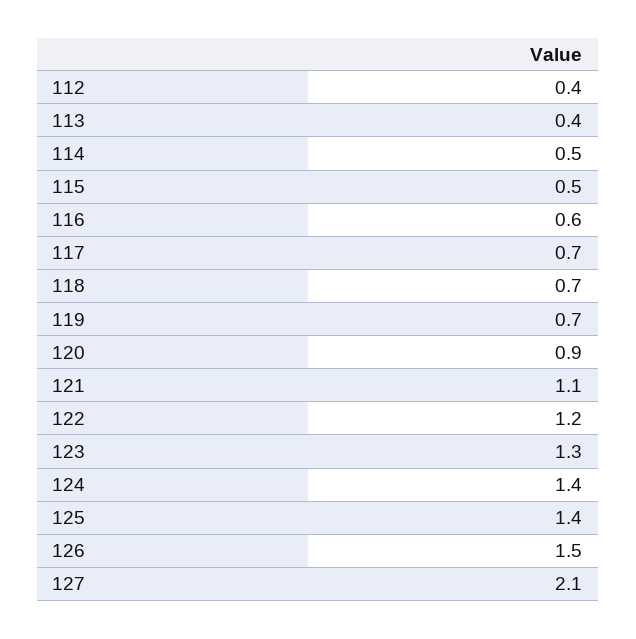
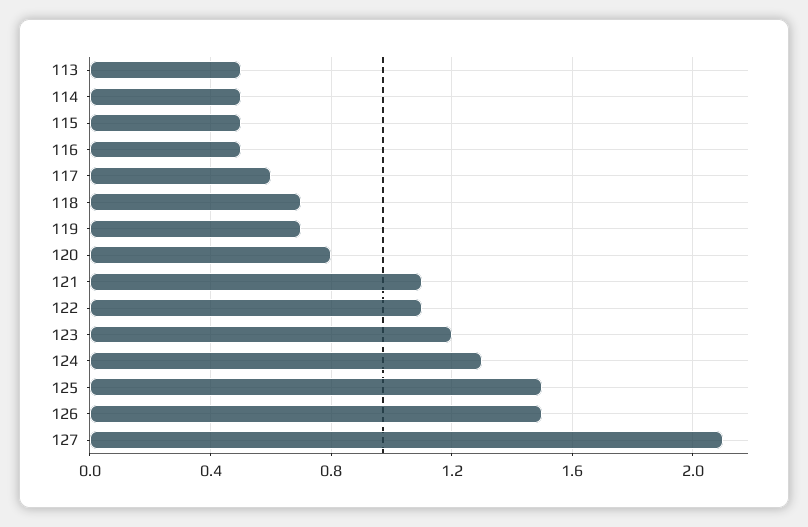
112: 0.4 -> none
113: 0.4 -> 0.5
116: 0.6 -> 0.5
117: 0.7 -> 0.6
120: 0.9 -> 0.8
122: 1.2 -> 1.1
123: 1.3 -> 1.2
124: 1.4 -> 1.3
125: 1.4 -> 1.5

